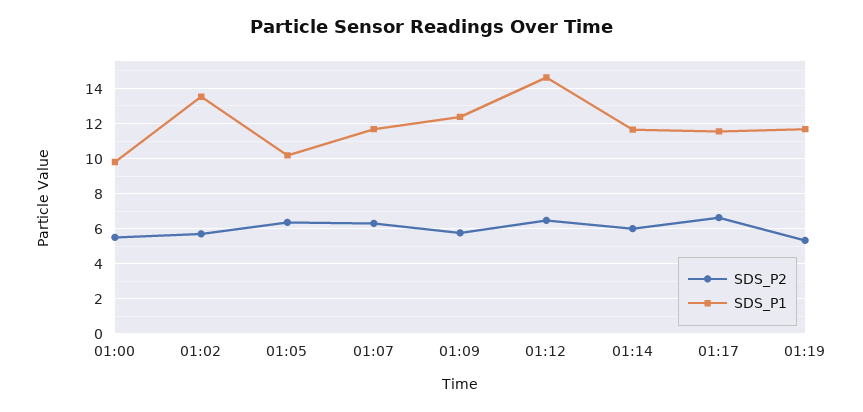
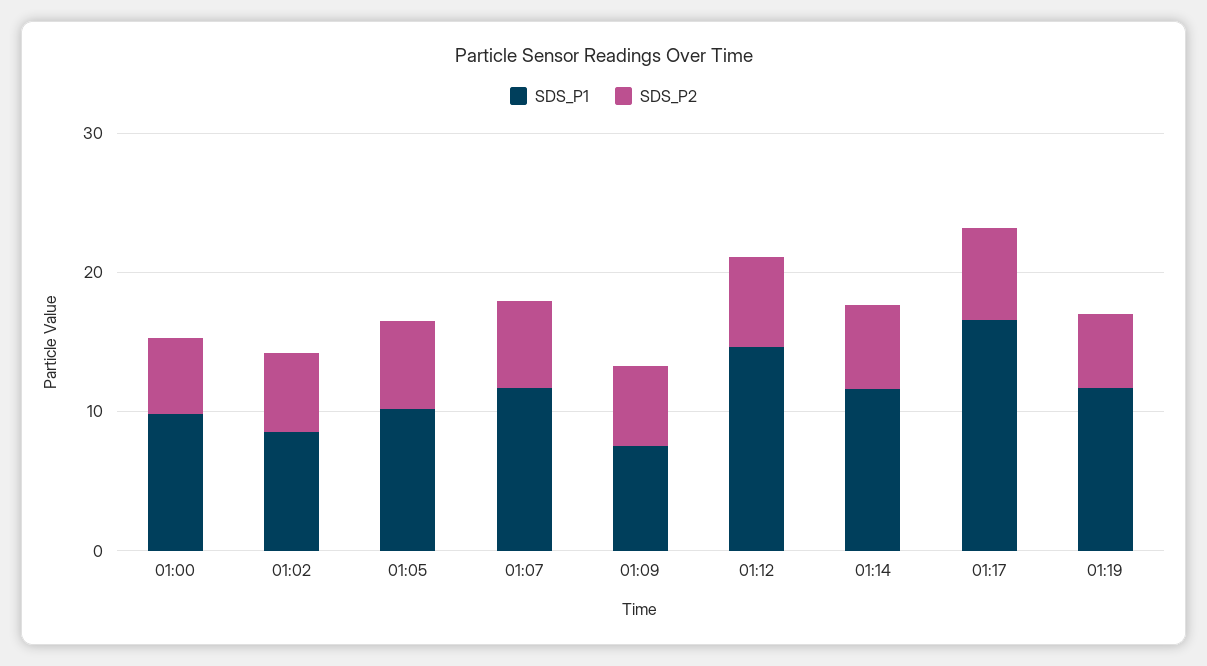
SDS_P1, 01:02: 13.5 -> 8
SDS_P1, 01:09: 12.5 -> 8
SDS_P1, 01:17: 11.5 -> 16

